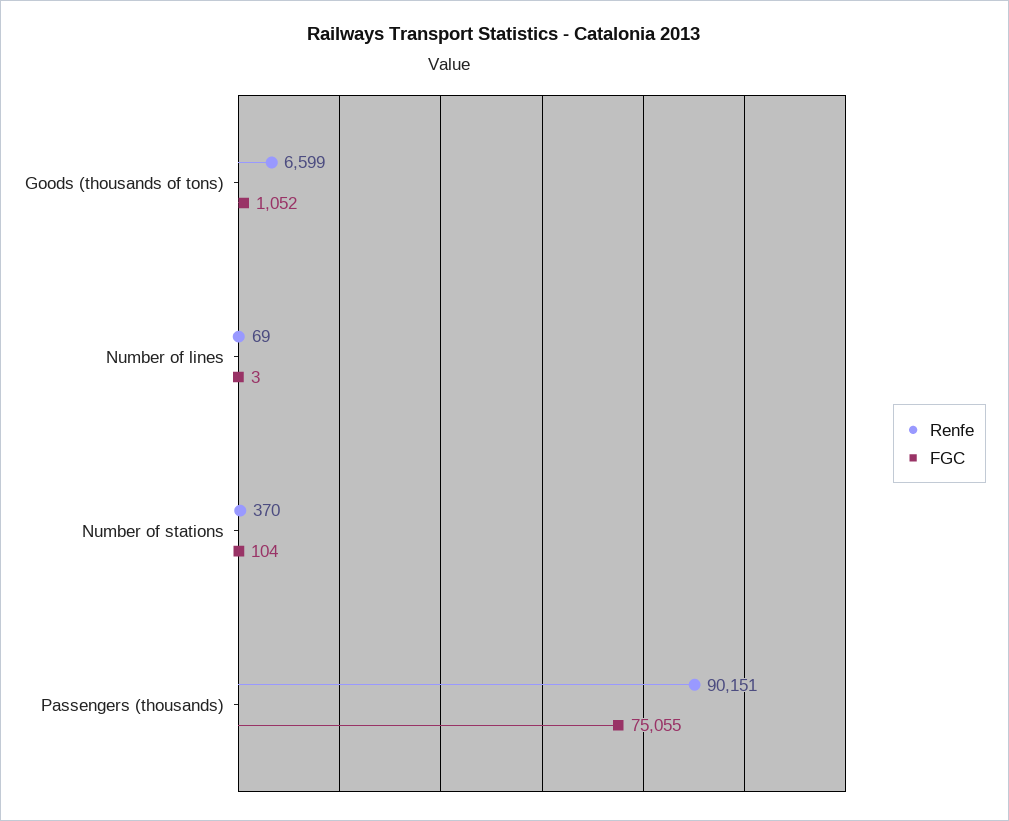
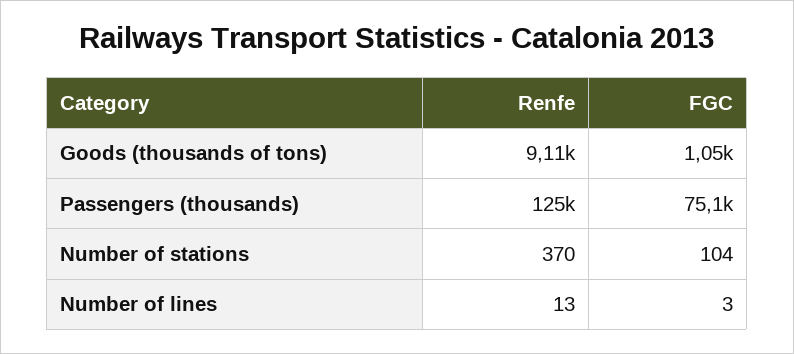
Renfe, Goods (thousands of tons): 6599 -> 9110
Renfe, Number of lines: 69 -> 13
Renfe, Passengers (thousands): 90151 -> 125000

